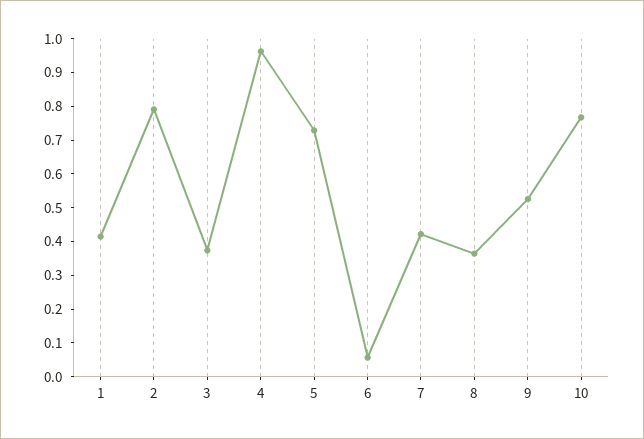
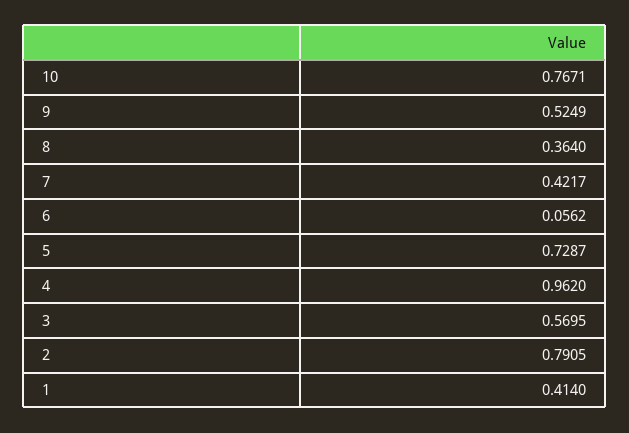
3: 0.375 -> 0.5695

